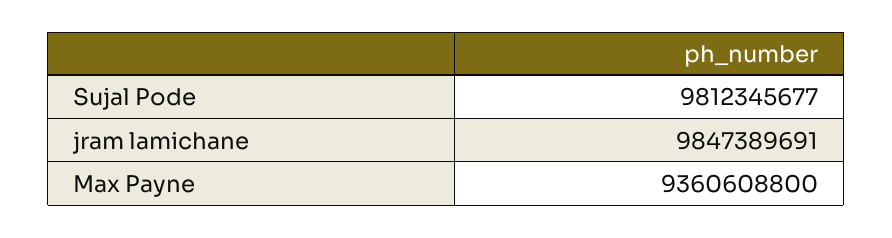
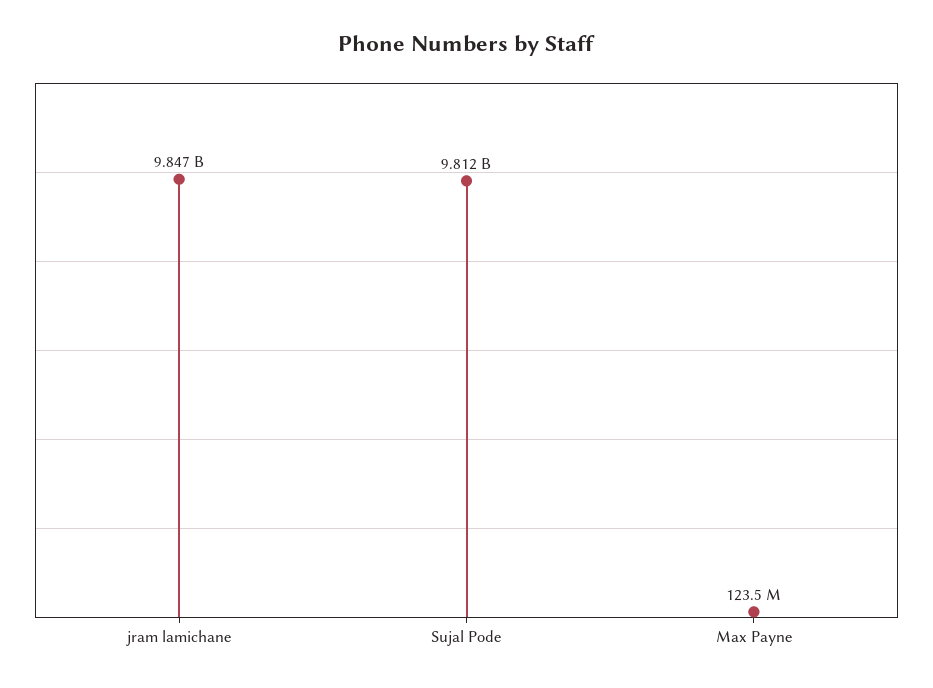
Max Payne: 9360608800 -> 123500000

